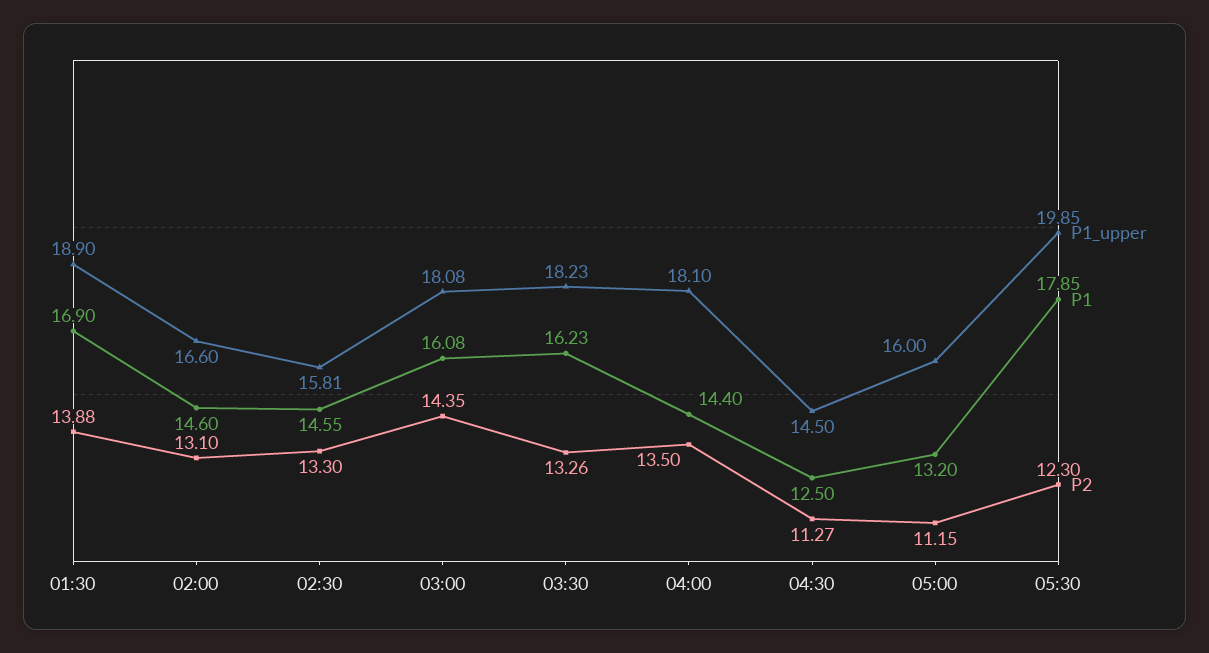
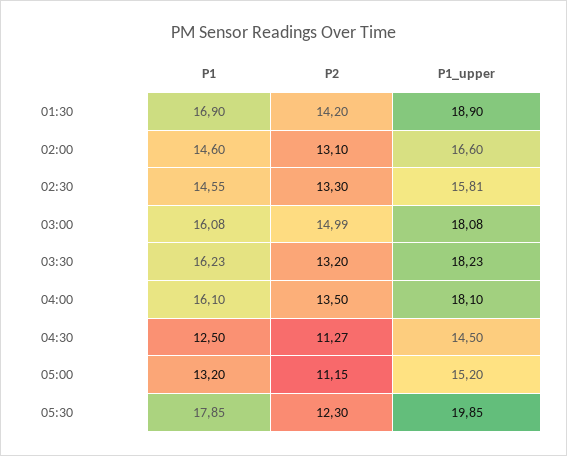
P2, 01:30: 13.88 -> 14.2
P2, 03:00: 14.35 -> 14.99
P2, 03:30: 13.26 -> 13.2
P1, 04:00: 14.4 -> 16.1
P1_upper, 05:00: 16 -> 15.2

